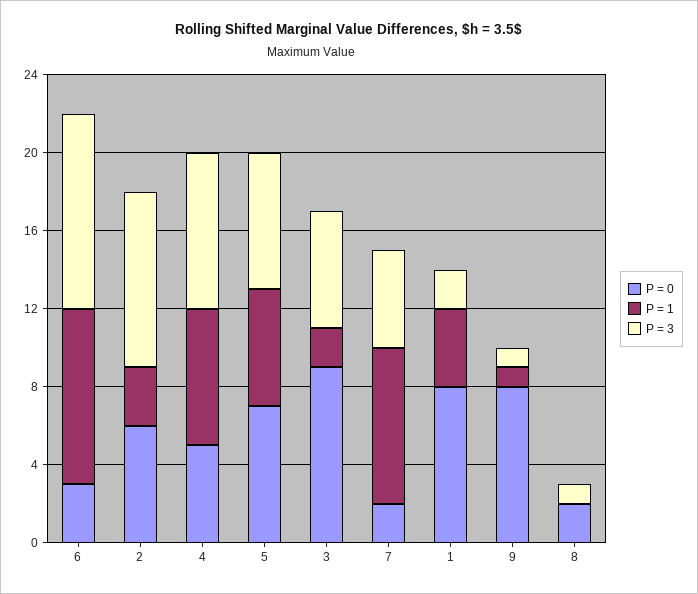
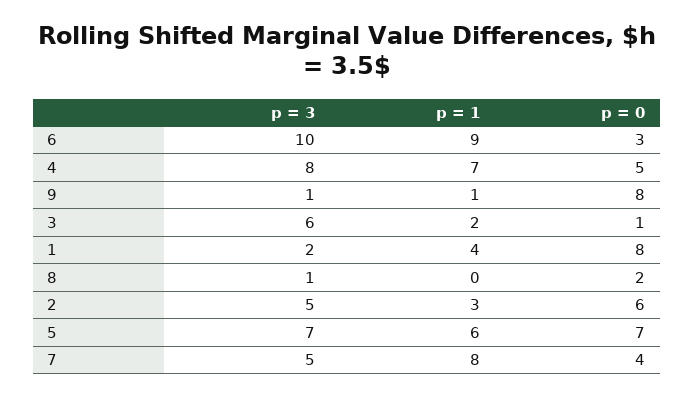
P = 3, 2: 9 -> 5
P = 0, 3: 9 -> 1
P = 0, 7: 2 -> 4

